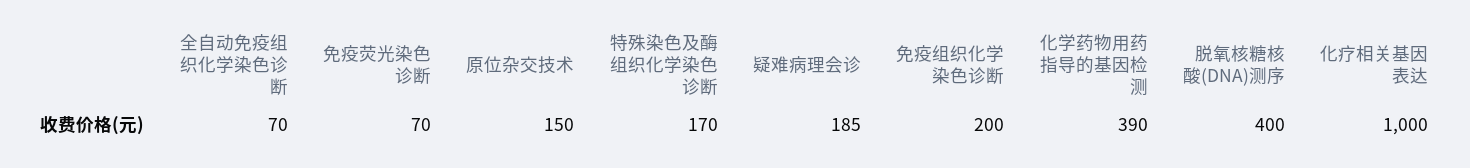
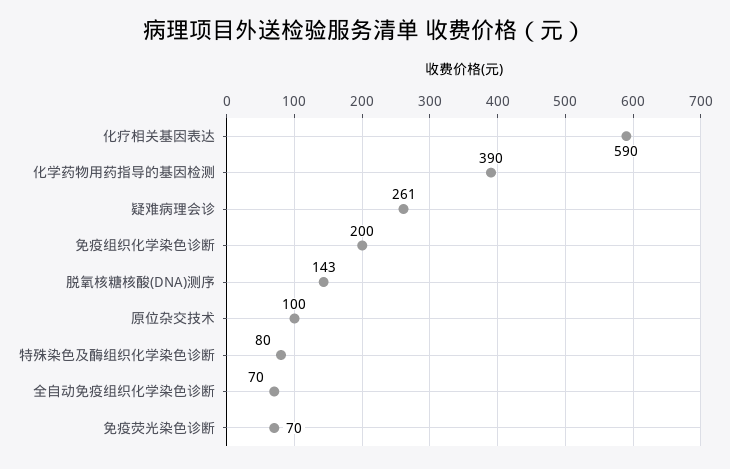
原位杂交技术: 150 -> 100
特殊染色及酶组织化学染色诊断: 170 -> 80
疑难病理会诊: 185 -> 261
脱氧核糖核酸(DNA)测序: 400 -> 143
化疗相关基因表达: 1000 -> 590

